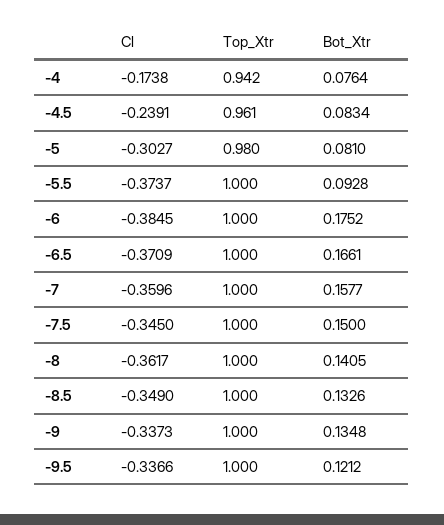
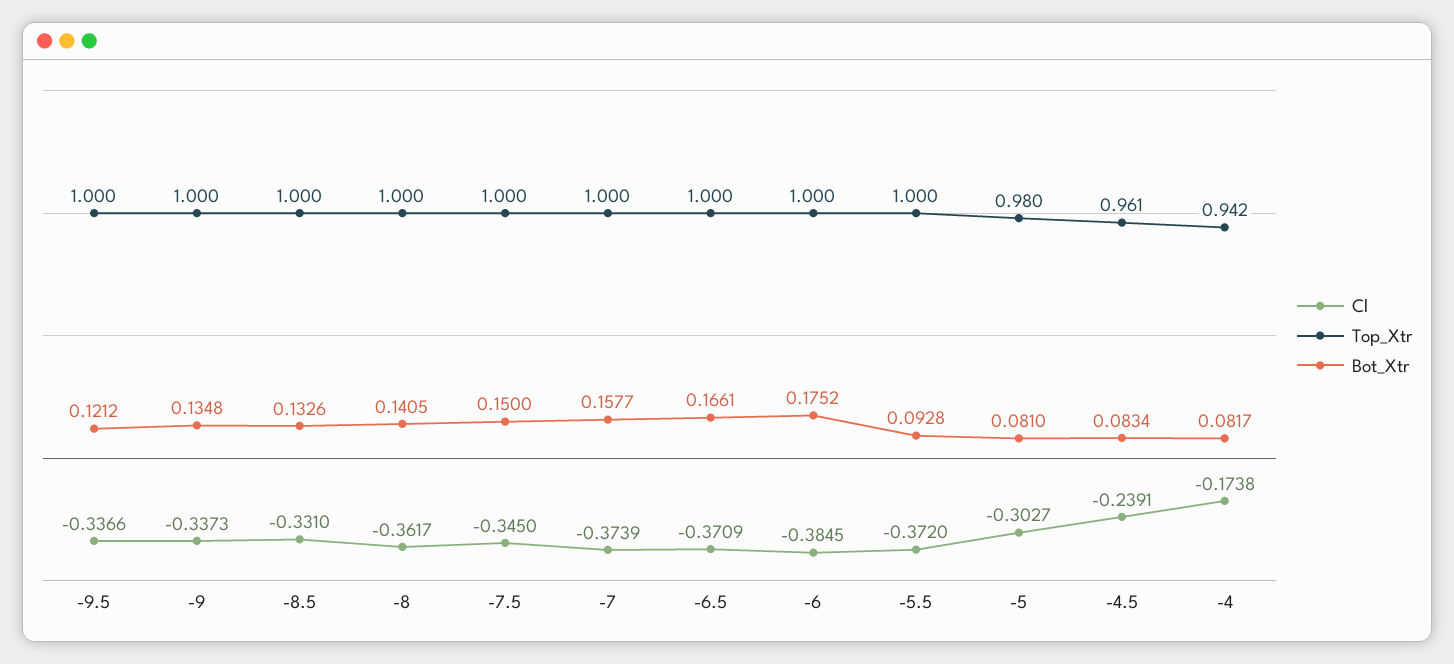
Bot_Xtr, -4: 0.0764 -> 0.0817
Cl, -5.5: -0.3737 -> -0.372
Cl, -7: -0.3596 -> -0.3739
Cl, -8.5: -0.349 -> -0.331

